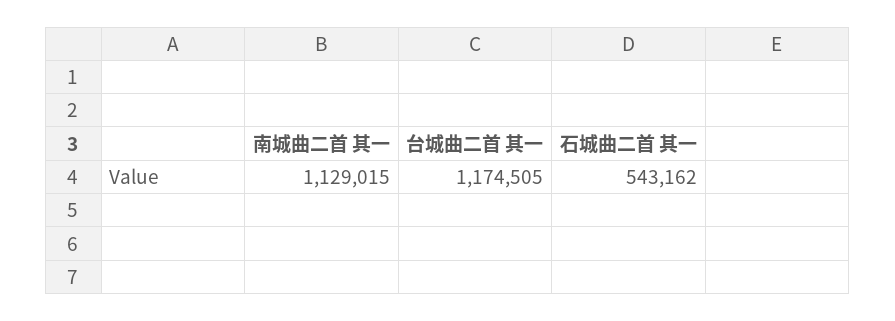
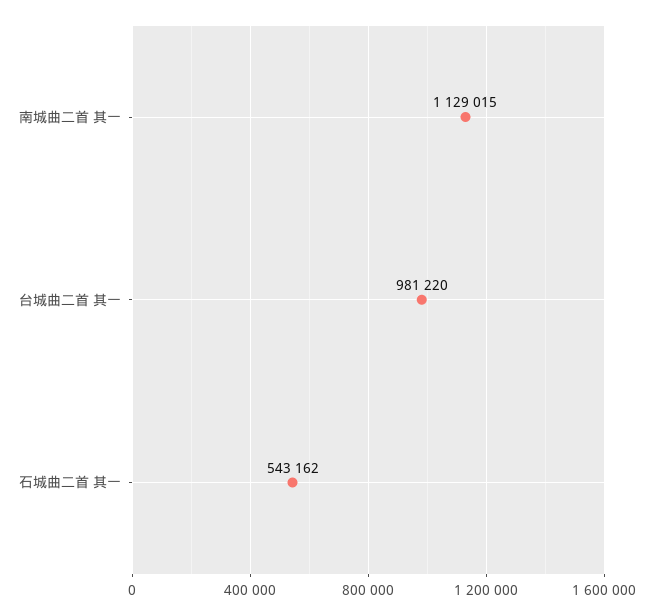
台城曲二首 其一: 1174505 -> 981220

